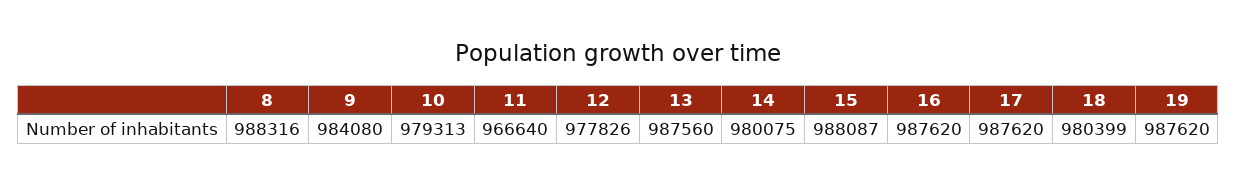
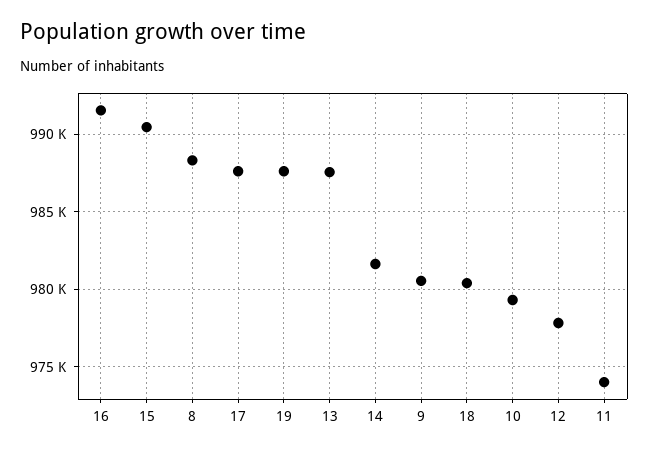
9: 984080 -> 980500
11: 966640 -> 974000
14: 980075 -> 981500
15: 988087 -> 990500
16: 987620 -> 991500

